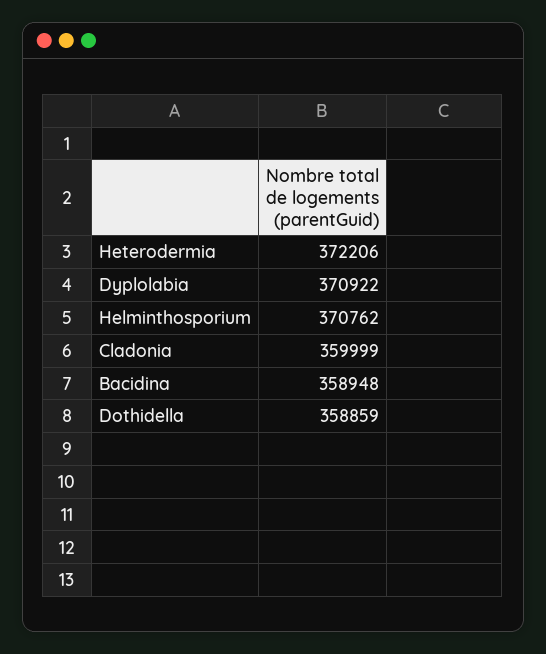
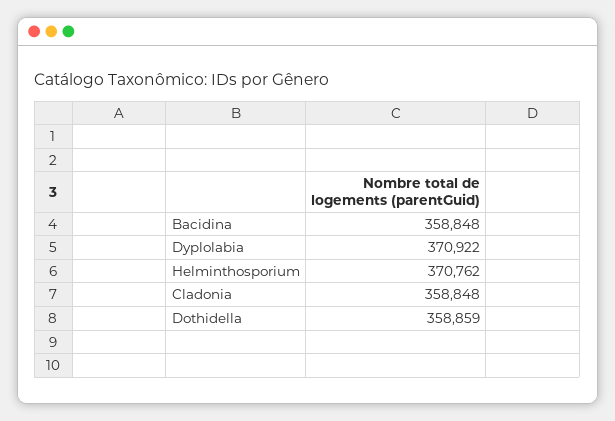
Heterodermia: 372206 -> none
Cladonia: 359999 -> 358848
Bacidina: 358948 -> 358848

